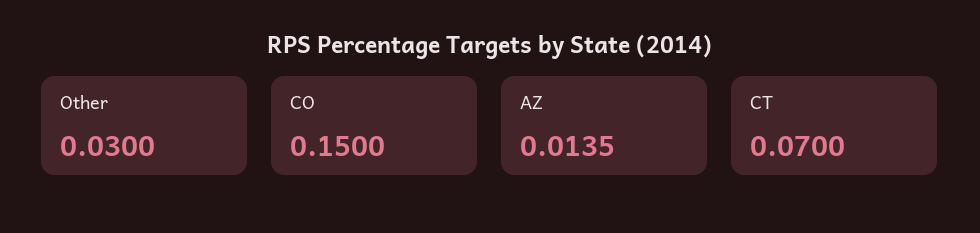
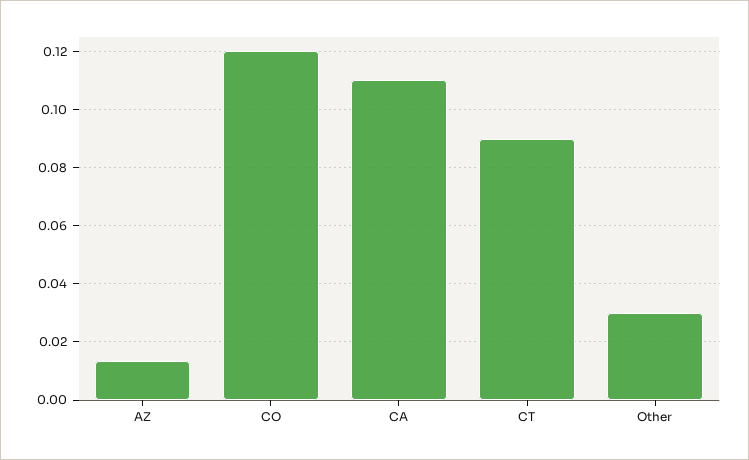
CO: 0.15 -> 0.12
CT: 0.07 -> 0.09
CA: none -> 0.11

